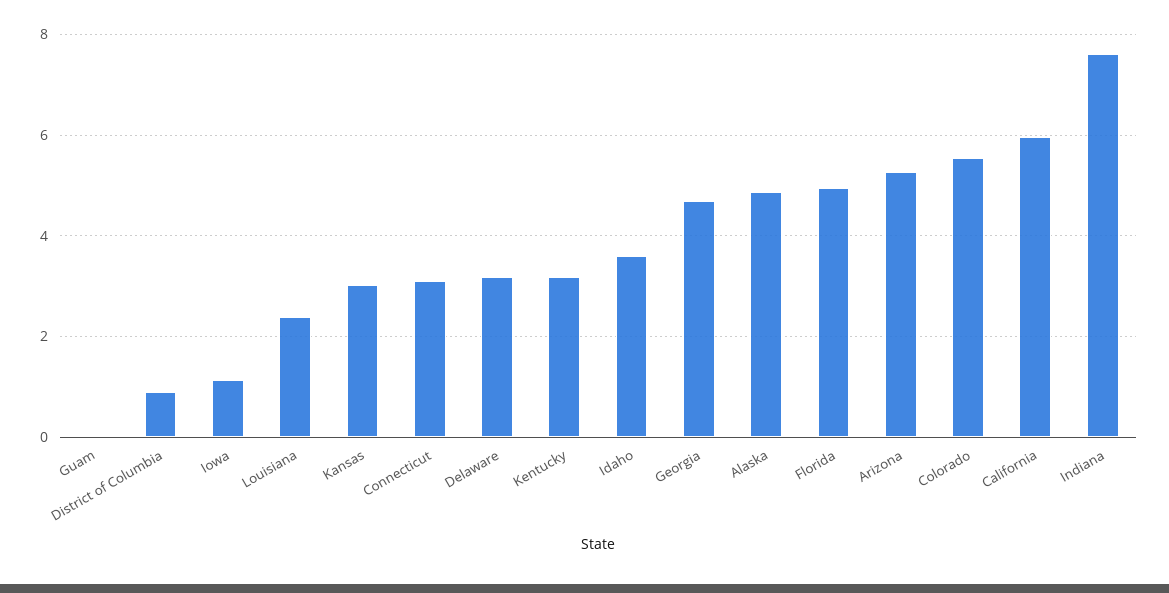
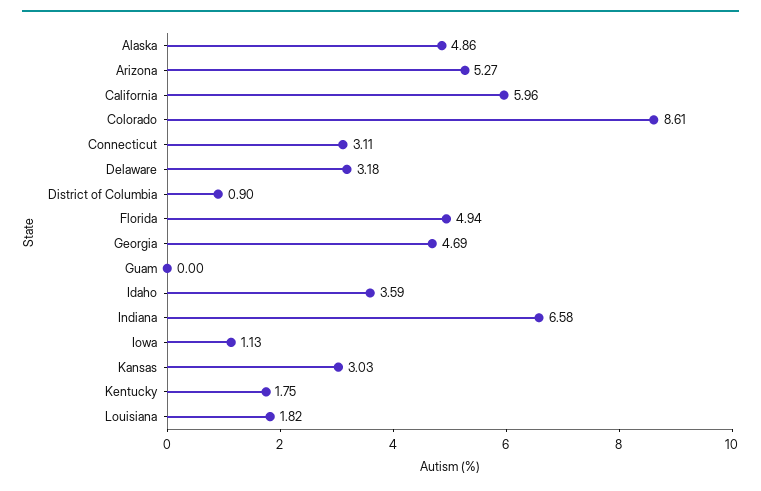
Louisiana: 2.4 -> 1.82
Kentucky: 3.2 -> 1.75
Colorado: 5.6 -> 8.61
Indiana: 7.6 -> 6.58

